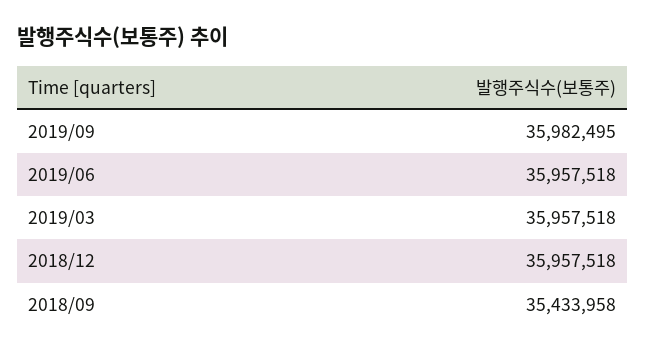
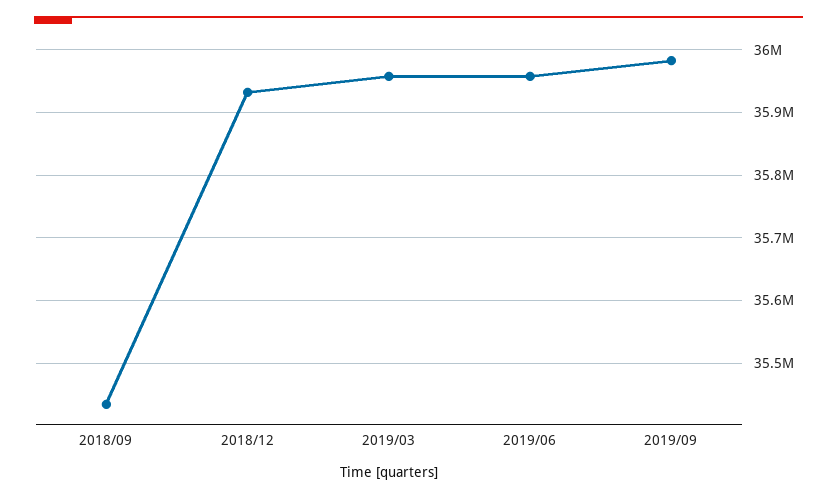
2018/12: 35957518 -> 35930000

